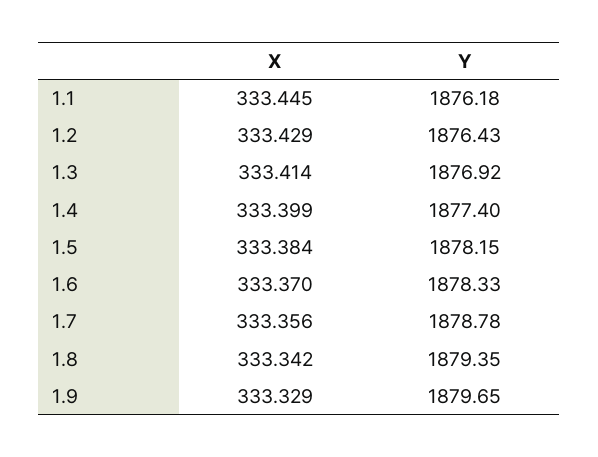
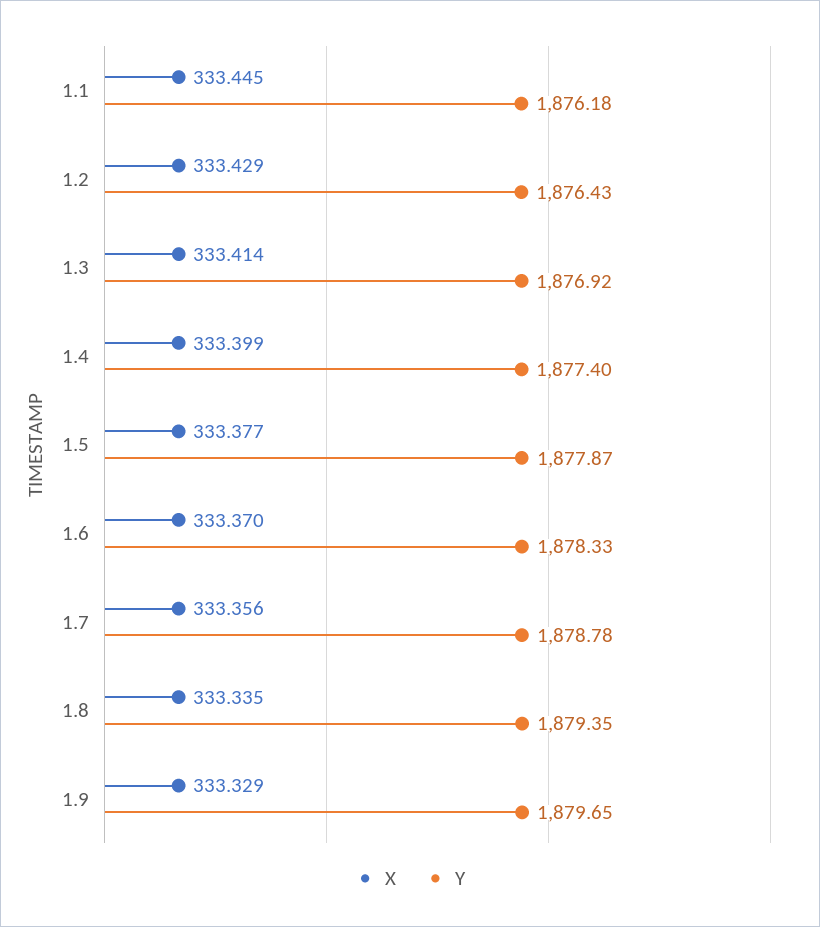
X, 1.5: 333.384 -> 333.377
Y, 1.5: 1878.15 -> 1877.87
X, 1.8: 333.342 -> 333.335

